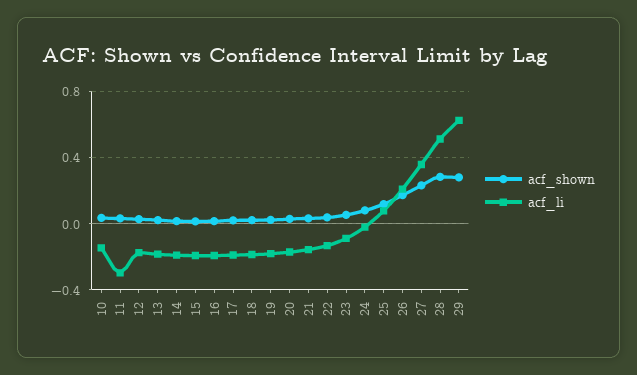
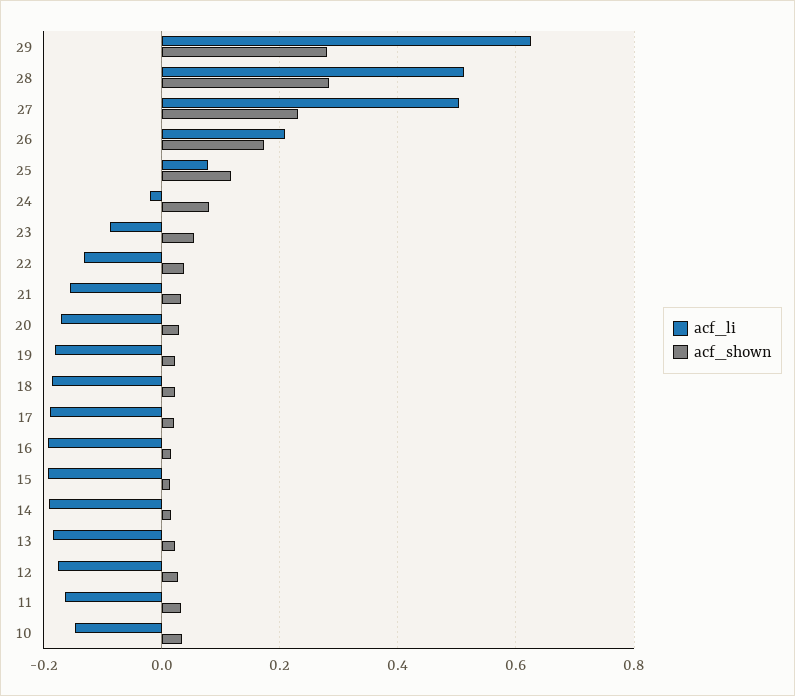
acf_li, 11: -0.3 -> -0.16
acf_li, 27: 0.35 -> 0.5

